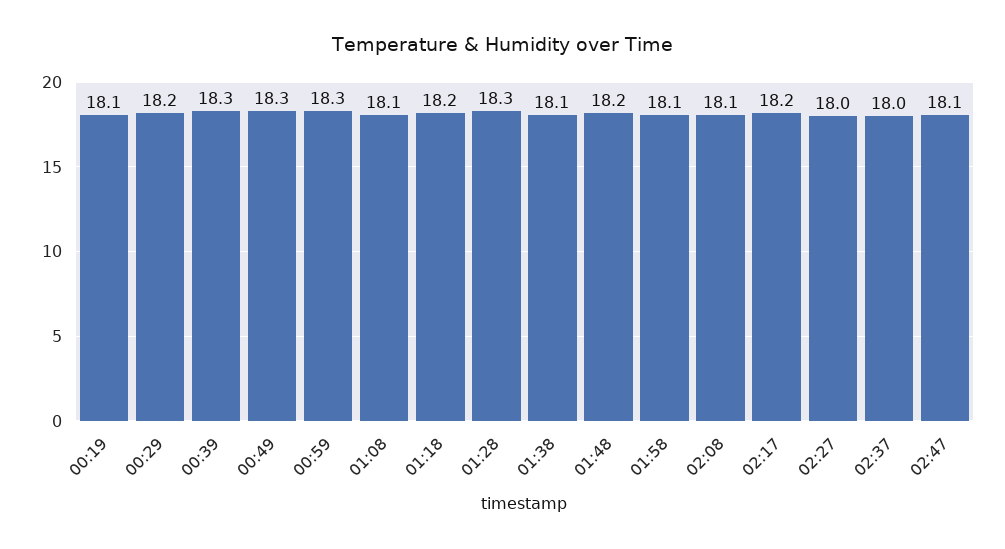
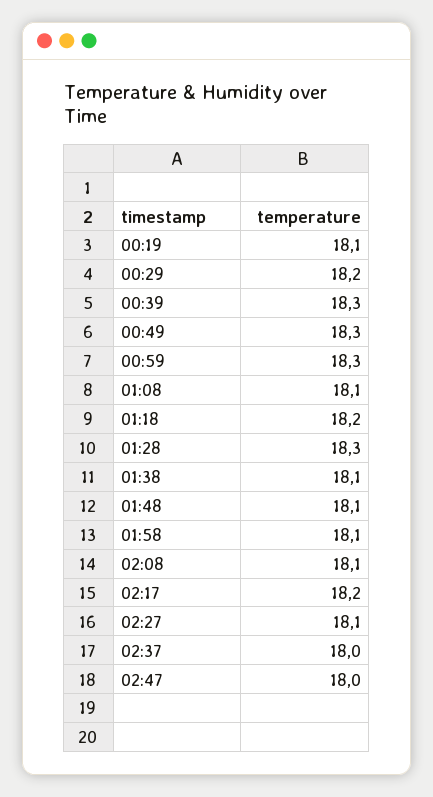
01:48: 18.2 -> 18.1
02:27: 18 -> 18.1
02:47: 18.1 -> 18

